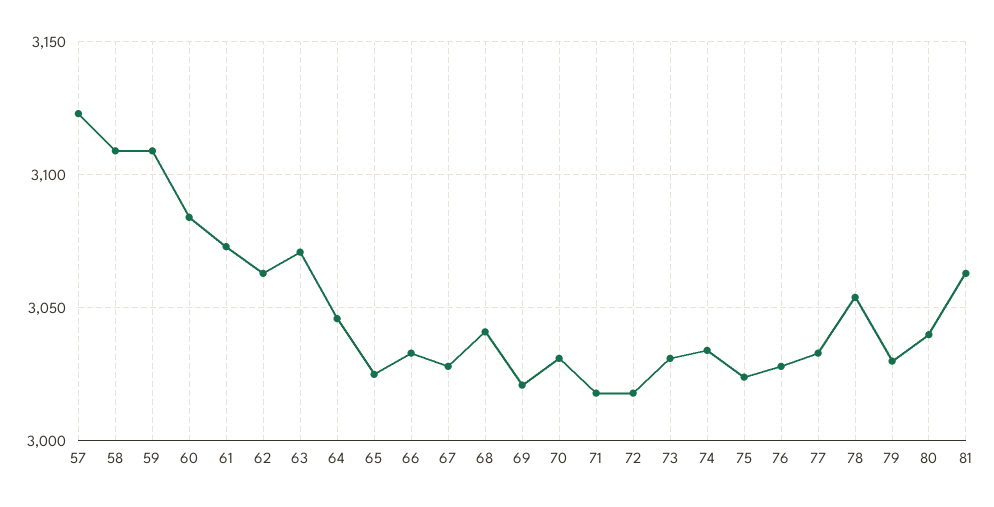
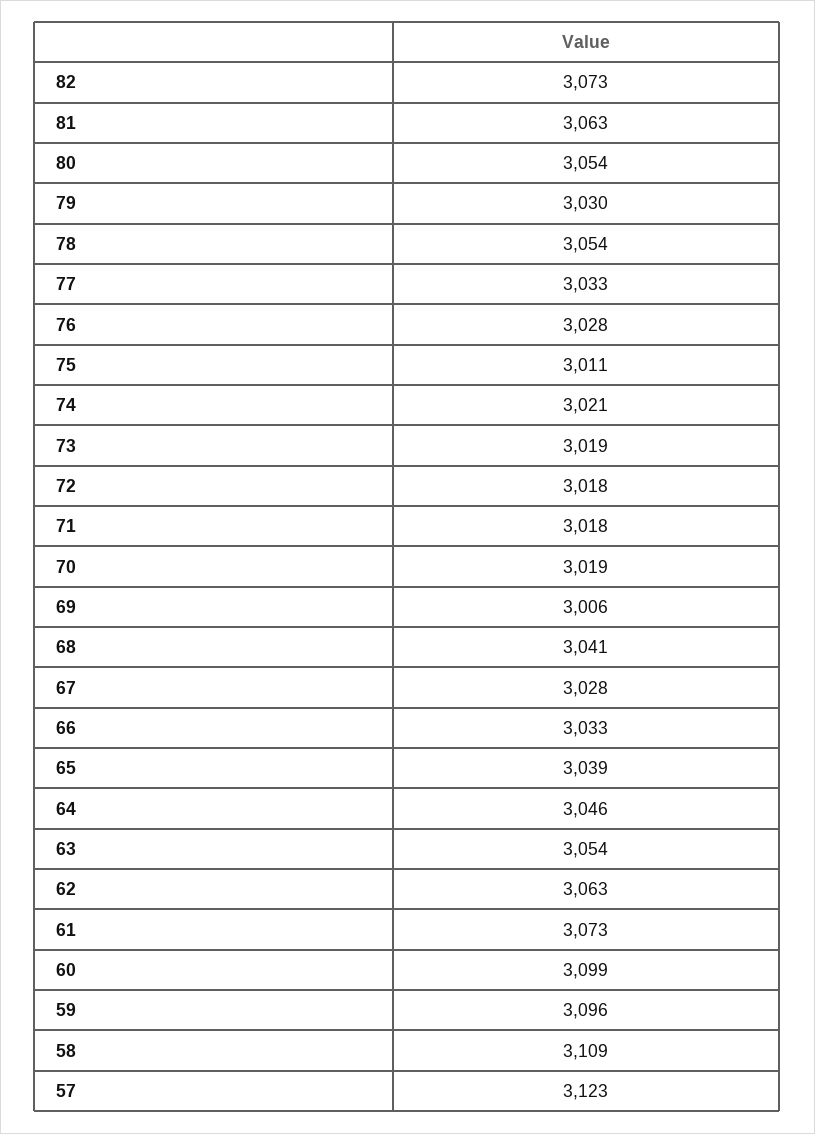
59: 3110 -> 3096
60: 3085 -> 3099
63: 3070 -> 3054
65: 3025 -> 3039
69: 3020 -> 3006
70: 3030 -> 3019
73: 3030 -> 3019
74: 3035 -> 3021
75: 3025 -> 3011
80: 3040 -> 3054
82: none -> 3073

